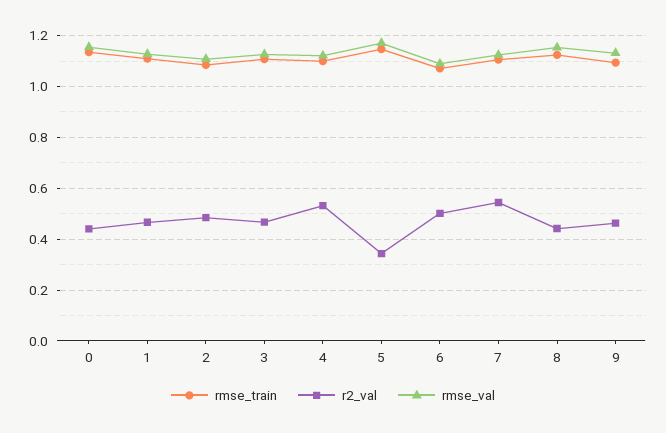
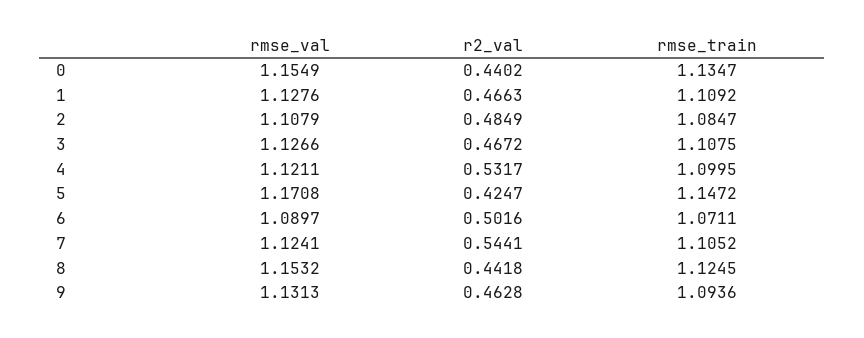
r2_val, 5: 0.35 -> 0.4247

